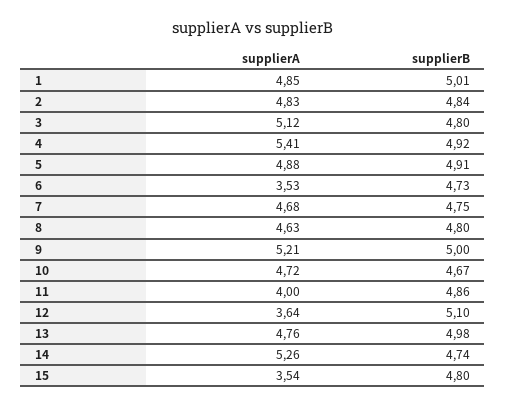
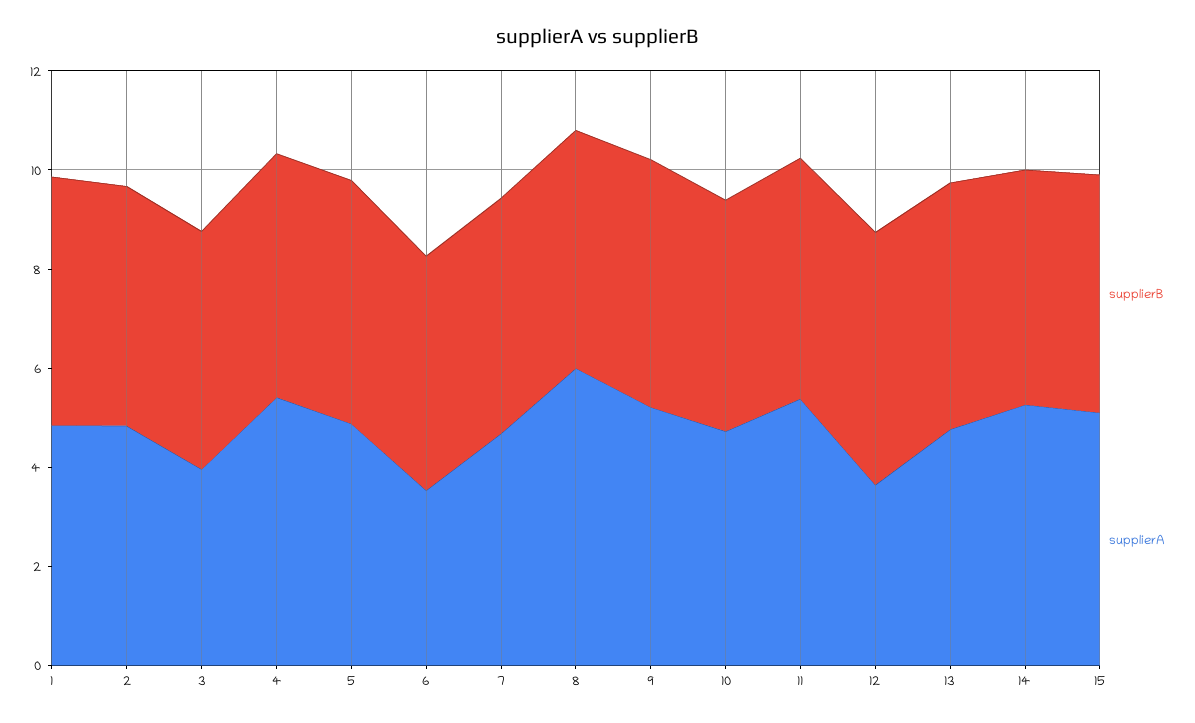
supplierA, 3: 5.12 -> 4
supplierA, 8: 4.63 -> 6
supplierA, 11: 4 -> 5.5
supplierA, 15: 3.54 -> 5

